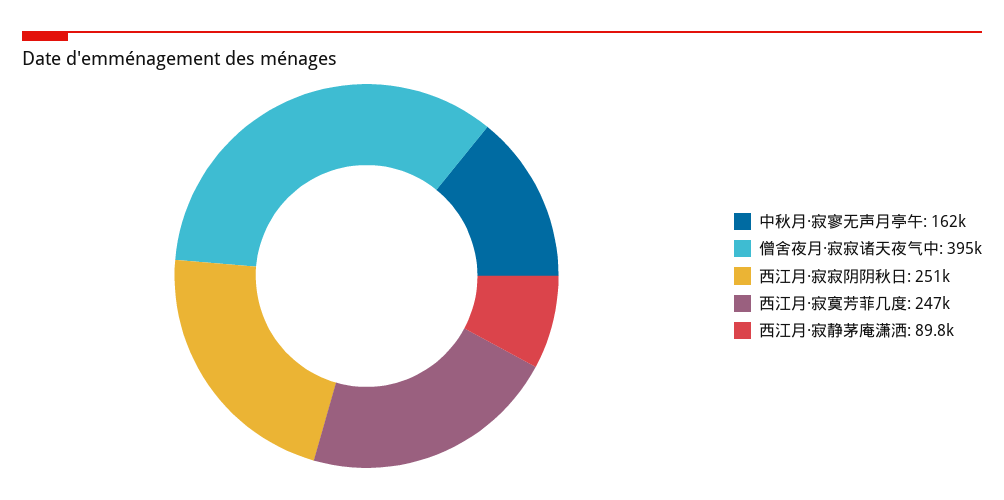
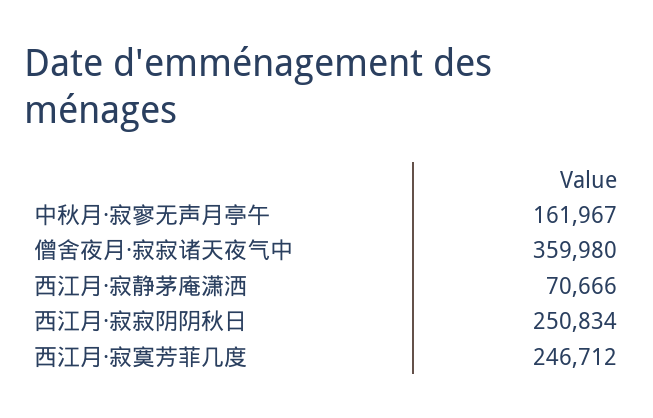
僧舍夜月·寂寂诸天夜气中: 395000 -> 359980
西江月·寂静茅庵潇洒: 89800 -> 70666

